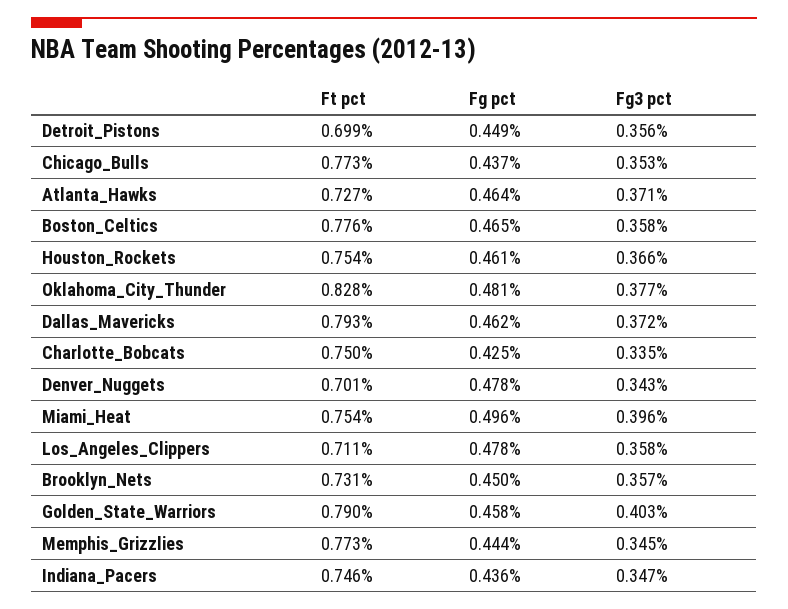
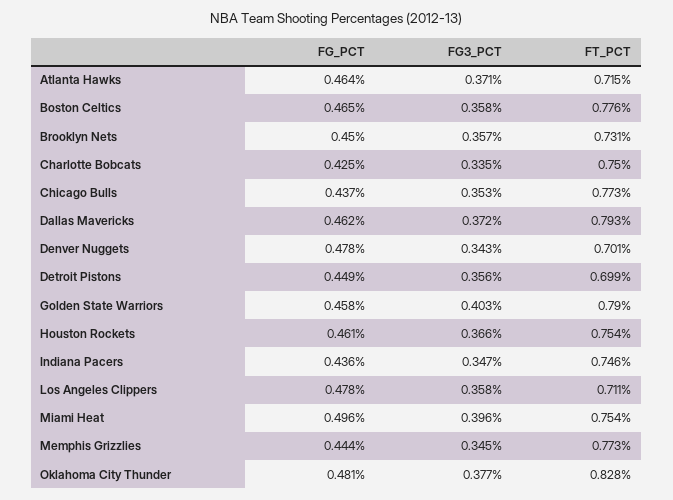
Ft pct, Atlanta_Hawks: 0.727 -> 0.715

